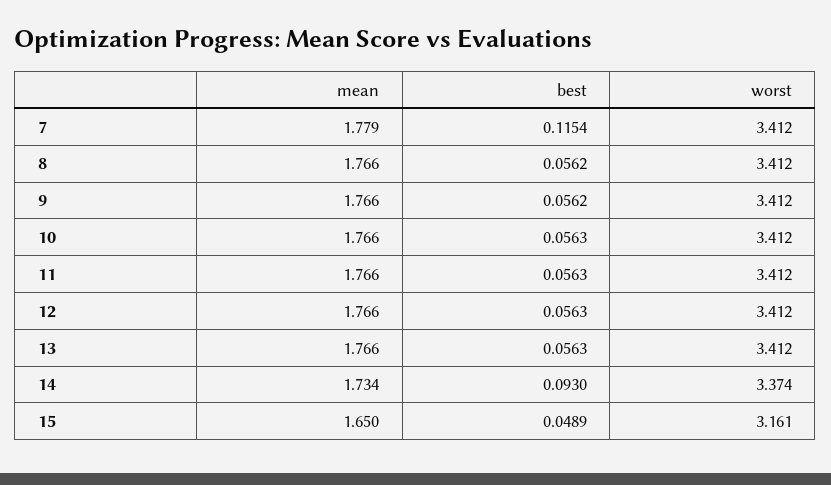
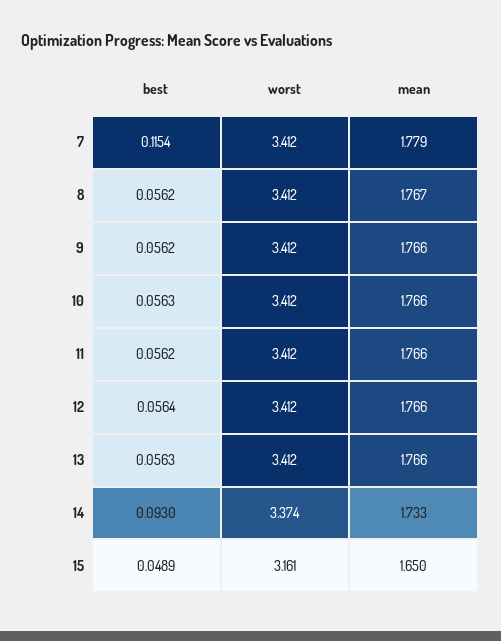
mean, 8: 1.766 -> 1.767
best, 11: 0.0563 -> 0.0562
best, 12: 0.0563 -> 0.0564
mean, 14: 1.734 -> 1.733

